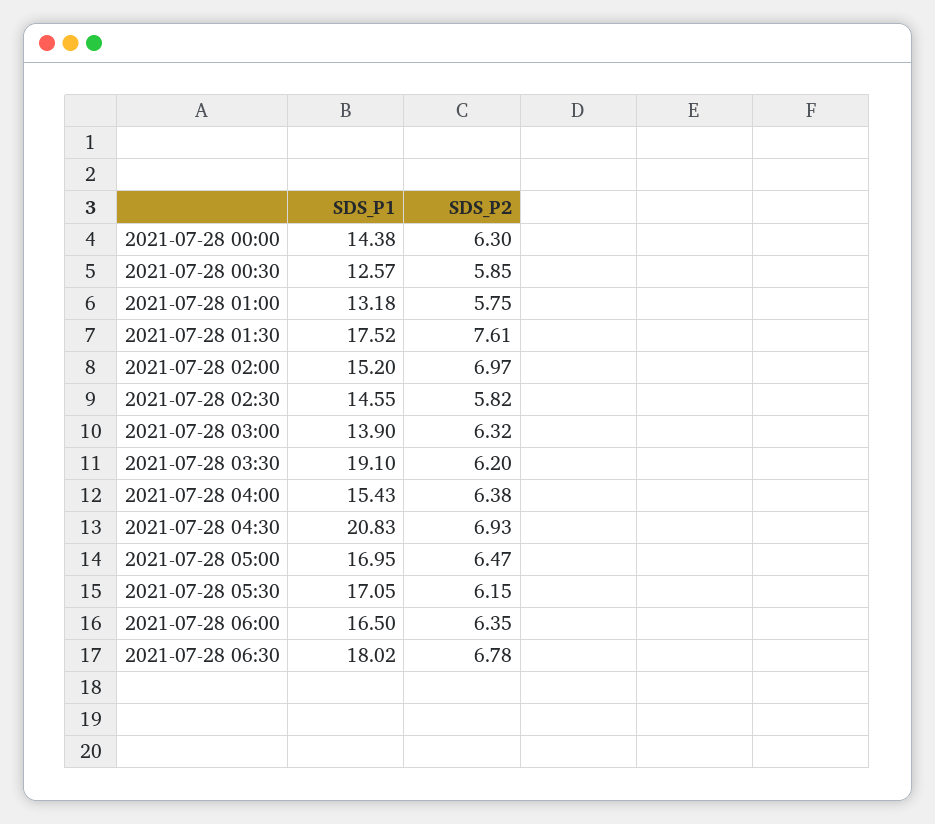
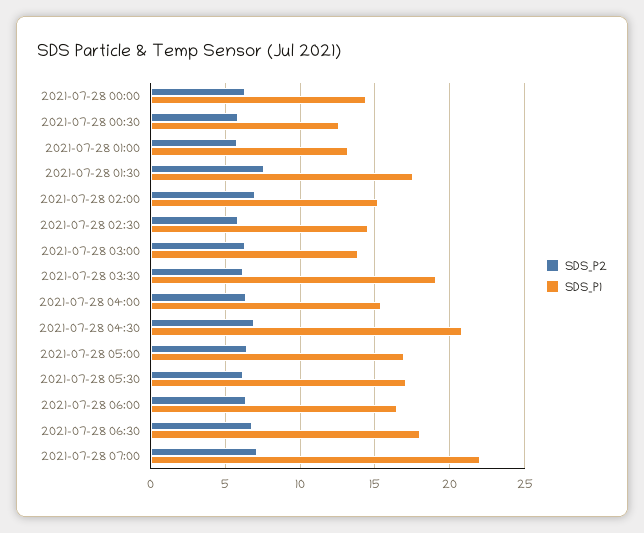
SDS_P2, 2021-07-28 07:00: none -> 7
SDS_P1, 2021-07-28 07:00: none -> 22

